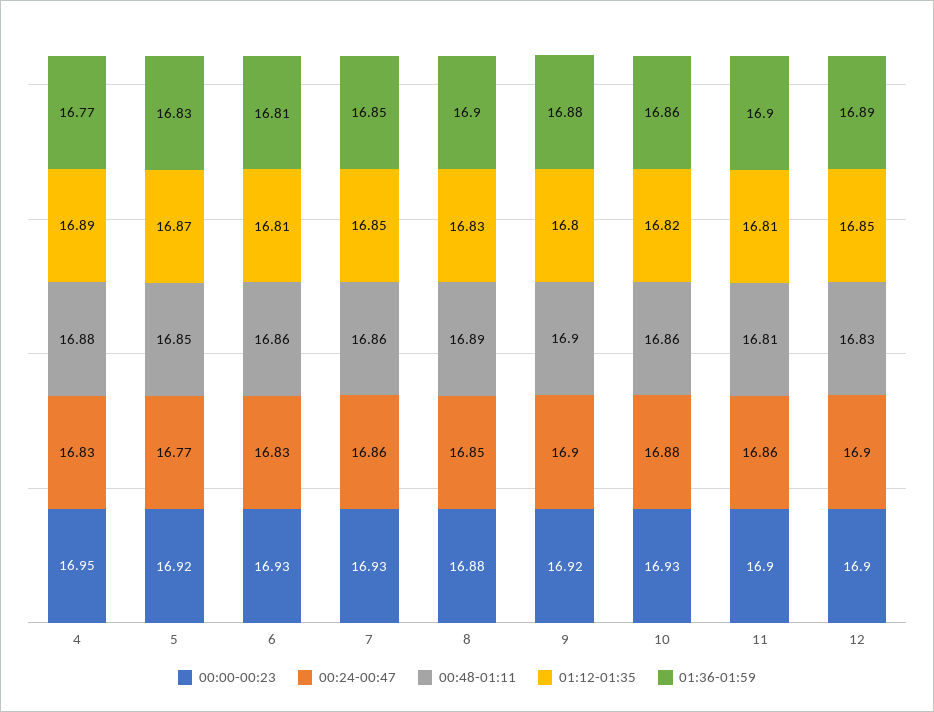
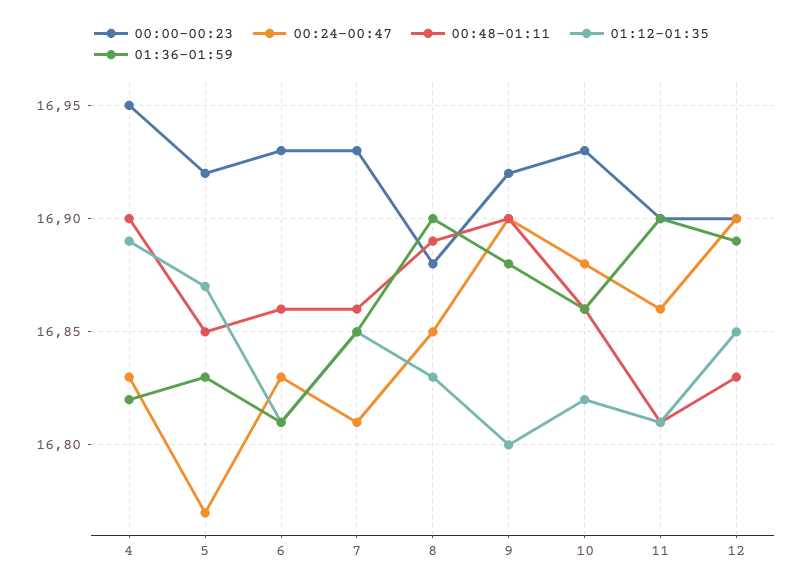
00:48-01:11, 4: 16.88 -> 16.9
01:36-01:59, 4: 16.77 -> 16.82
00:24-00:47, 7: 16.86 -> 16.81

